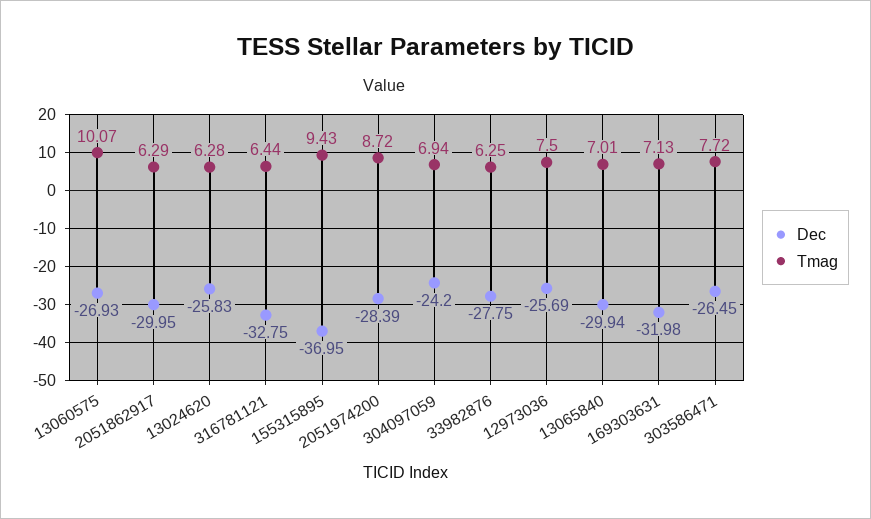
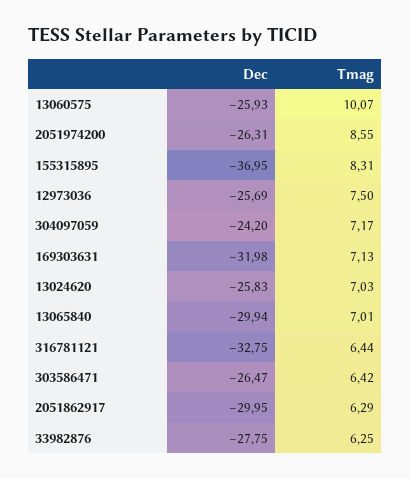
Dec, 13060575: -26.93 -> -25.93
Tmag, 13024620: 6.28 -> 7.03
Tmag, 155315895: 9.43 -> 8.31
Dec, 2051974200: -28.39 -> -26.31
Tmag, 2051974200: 8.72 -> 8.55
Tmag, 304097059: 6.94 -> 7.17
Dec, 303586471: -26.45 -> -26.47
Tmag, 303586471: 7.72 -> 6.42

